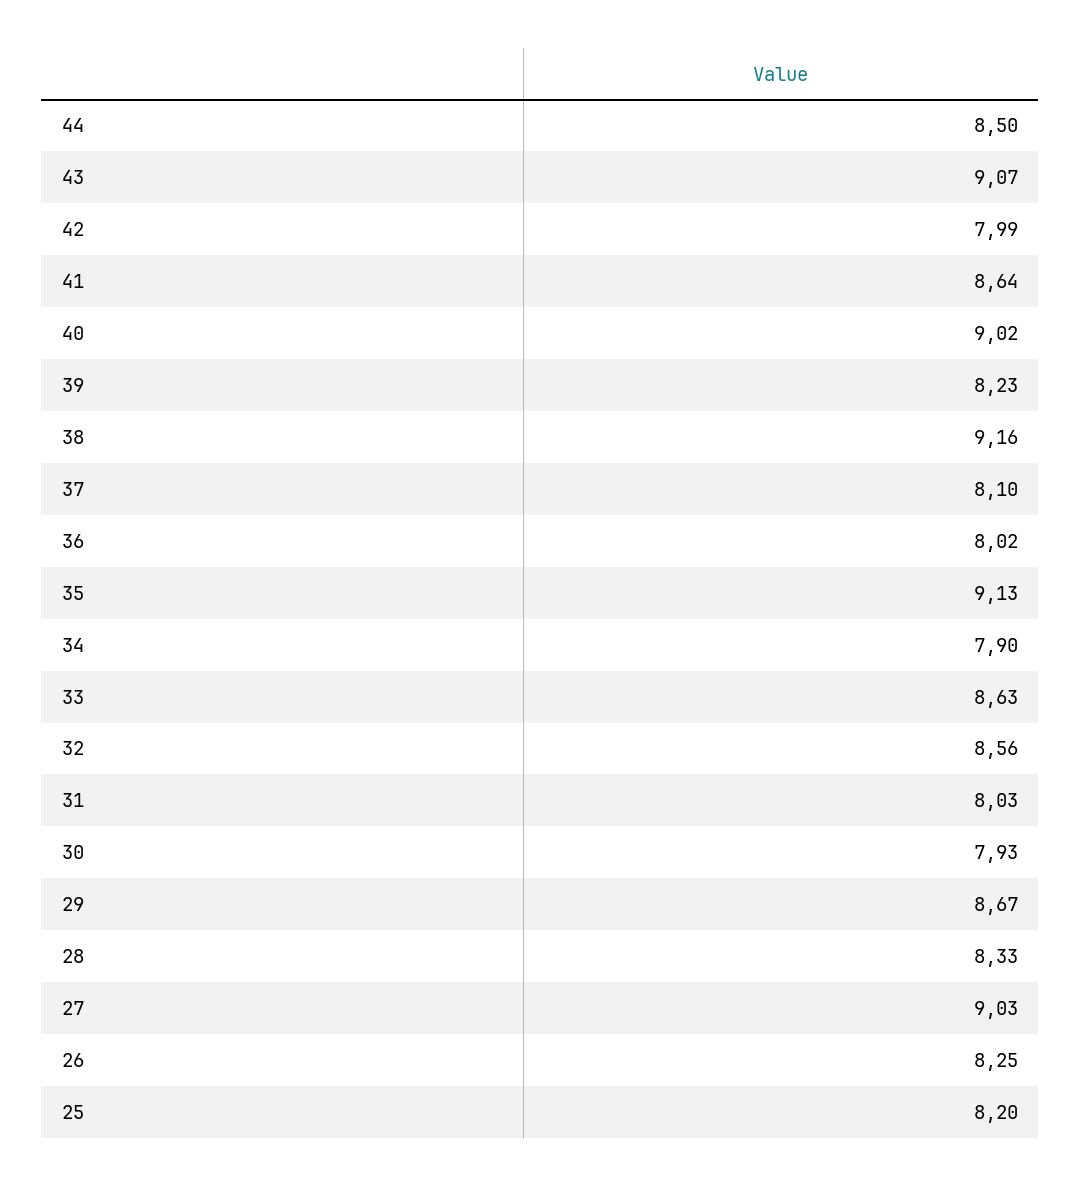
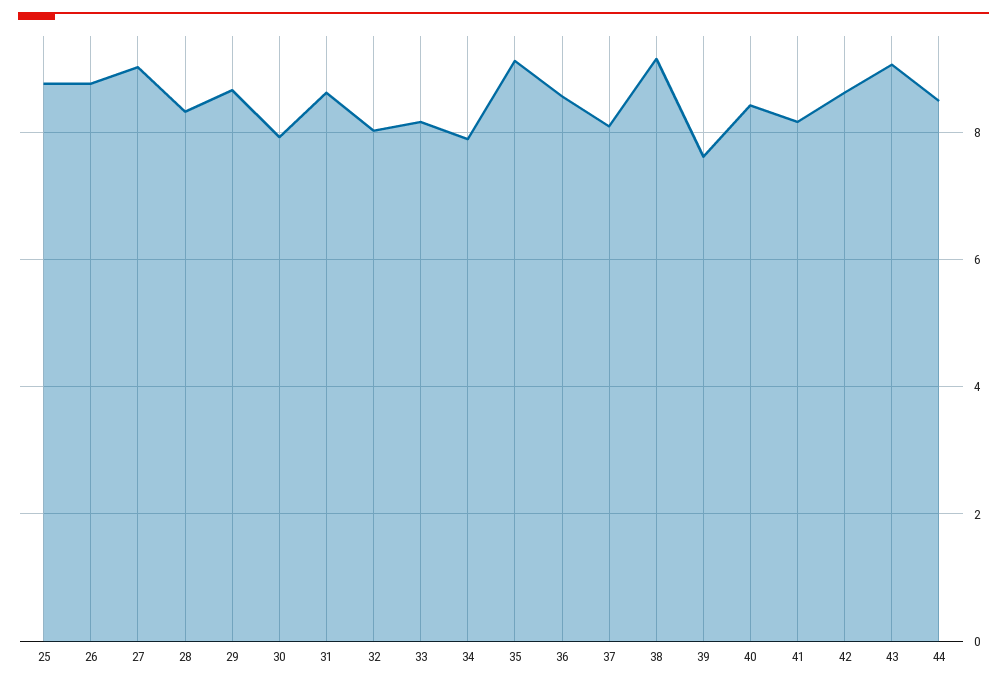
42: 7.99 -> 8.6
41: 8.64 -> 8.2
40: 9.02 -> 8.4
39: 8.23 -> 7.6
36: 8.02 -> 8.6
33: 8.63 -> 8.2
32: 8.56 -> 8
31: 8.03 -> 8.6
26: 8.25 -> 8.8
25: 8.2 -> 8.8

